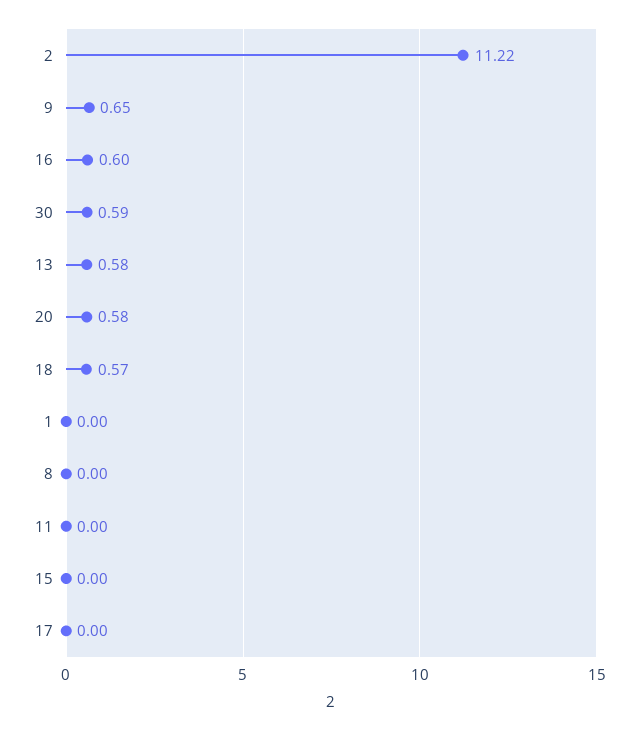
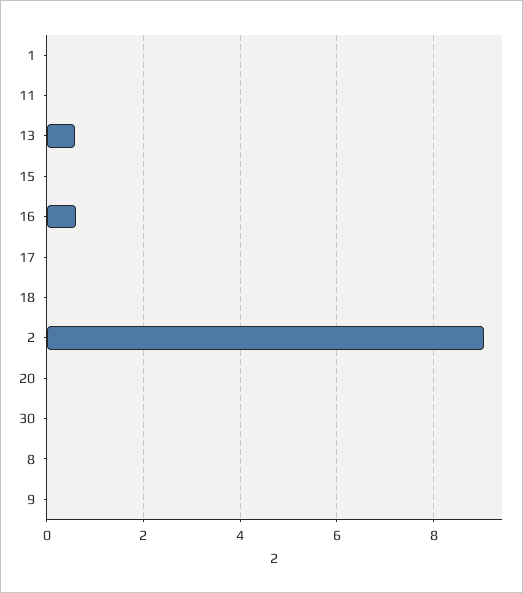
2: 11.22 -> 9
9: 0.65 -> 0
30: 0.59 -> 0
20: 0.58 -> 0
18: 0.57 -> 0

